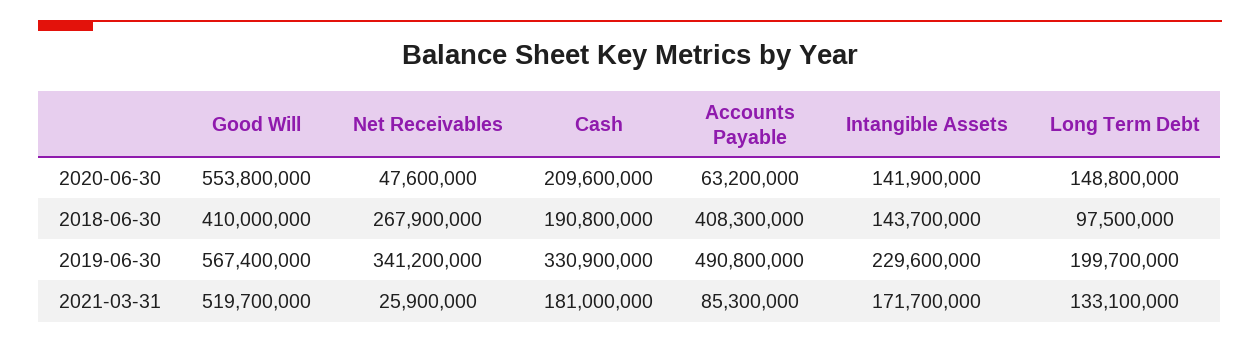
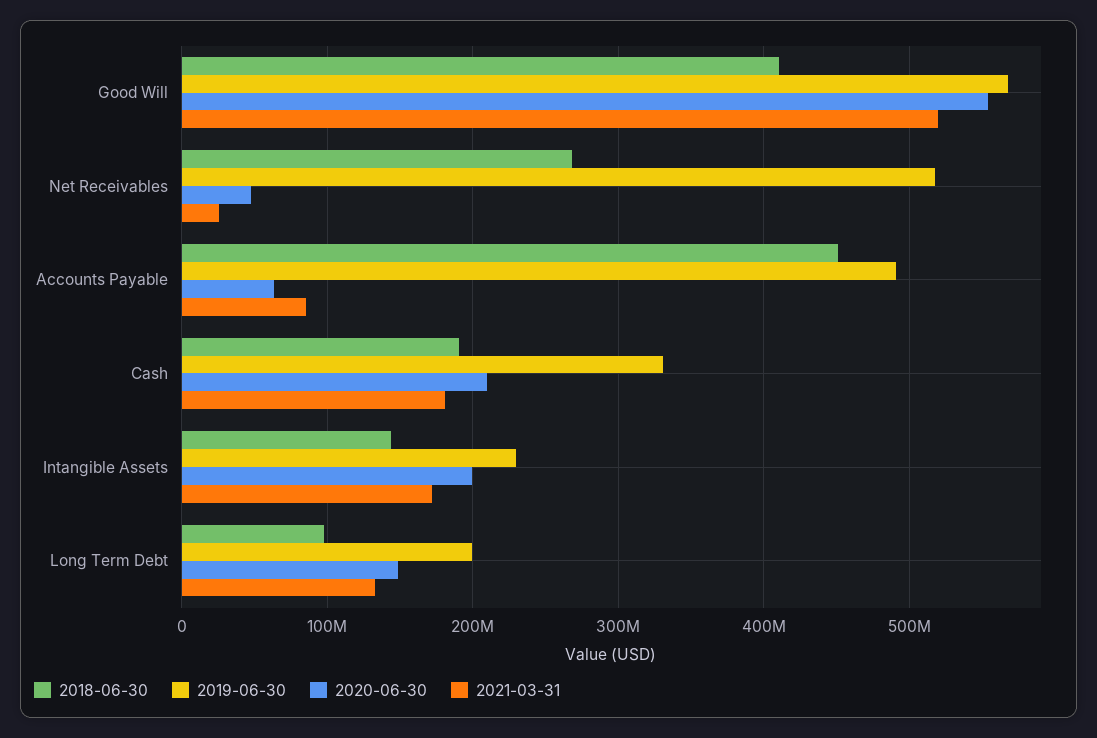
2020-06-30, Intangible Assets: 141900000 -> 200000000
2018-06-30, Accounts Payable: 408300000 -> 450000000
2019-06-30, Net Receivables: 341200000 -> 520000000

